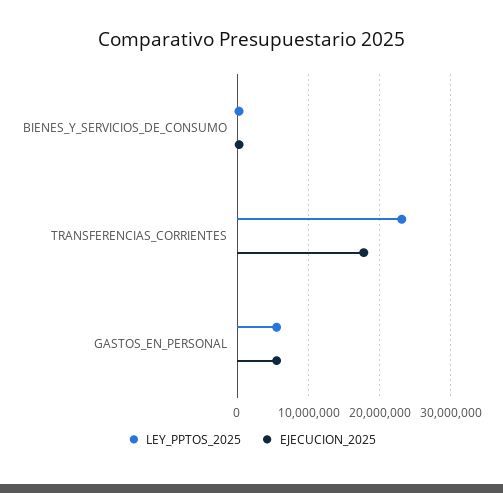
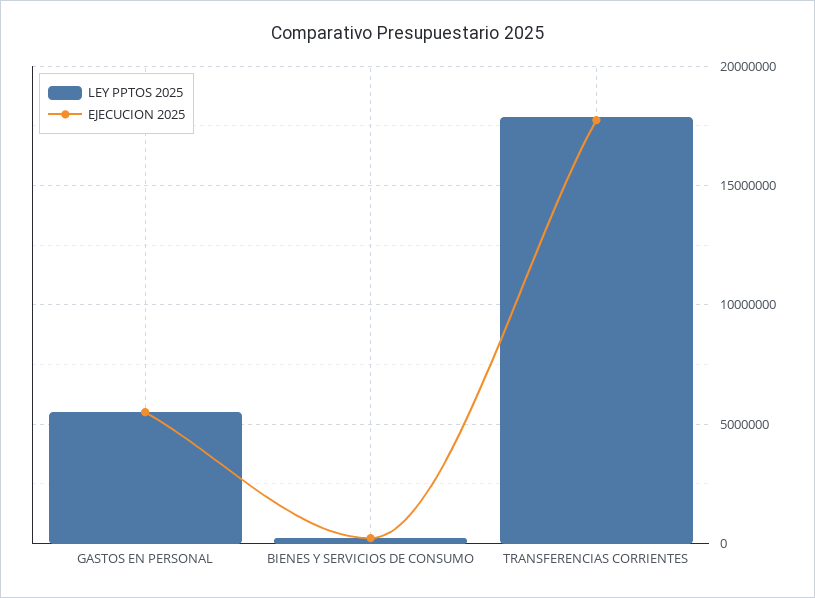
LEY_PPTOS_2025, TRANSFERENCIAS_CORRIENTES: 23000000 -> 18000000

